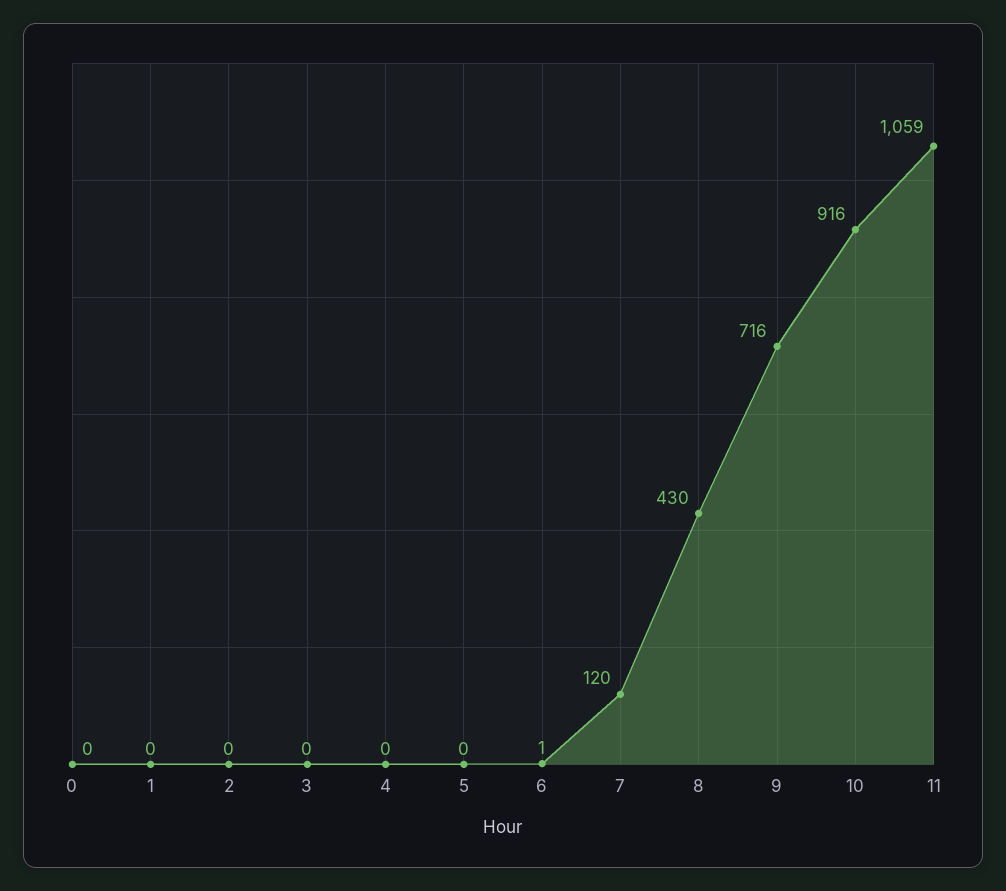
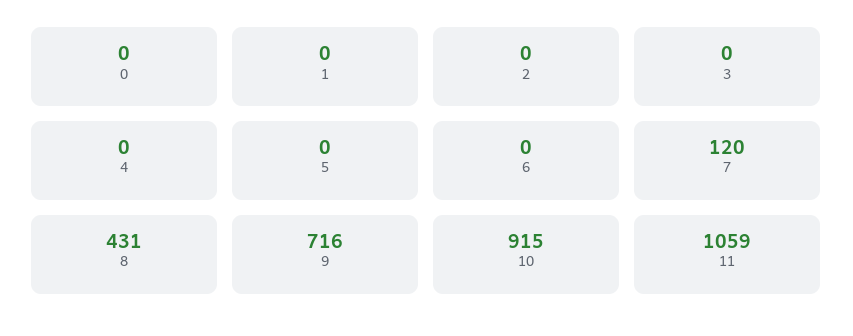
6: 1 -> 0
8: 430 -> 431
10: 916 -> 915

